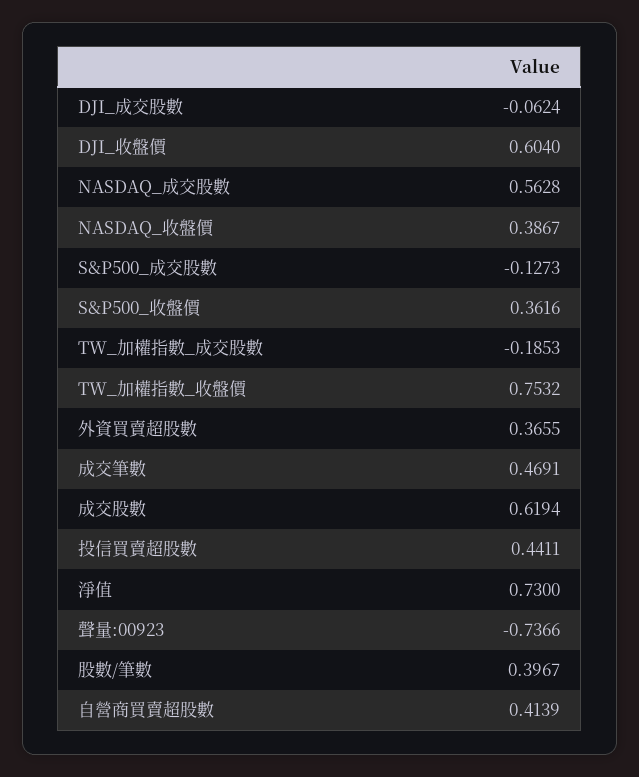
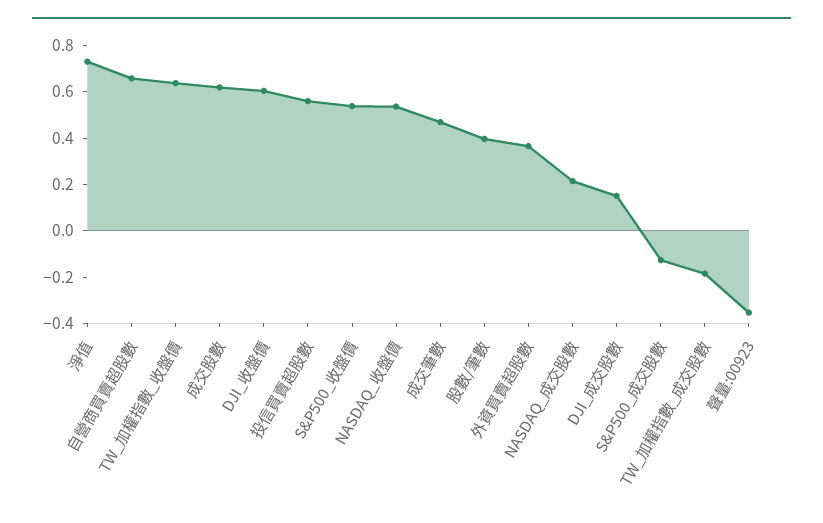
DJI_成交股數: -0.0624 -> 0.15
NASDAQ_成交股數: 0.5628 -> 0.2
NASDAQ_收盤價: 0.3867 -> 0.55
S&P500_收盤價: 0.3616 -> 0.55
TW_加權指數_收盤價: 0.7532 -> 0.65
投信買賣超股數: 0.4411 -> 0.55
聲量:00923: -0.7366 -> -0.35
自營商買賣超股數: 0.4139 -> 0.65

